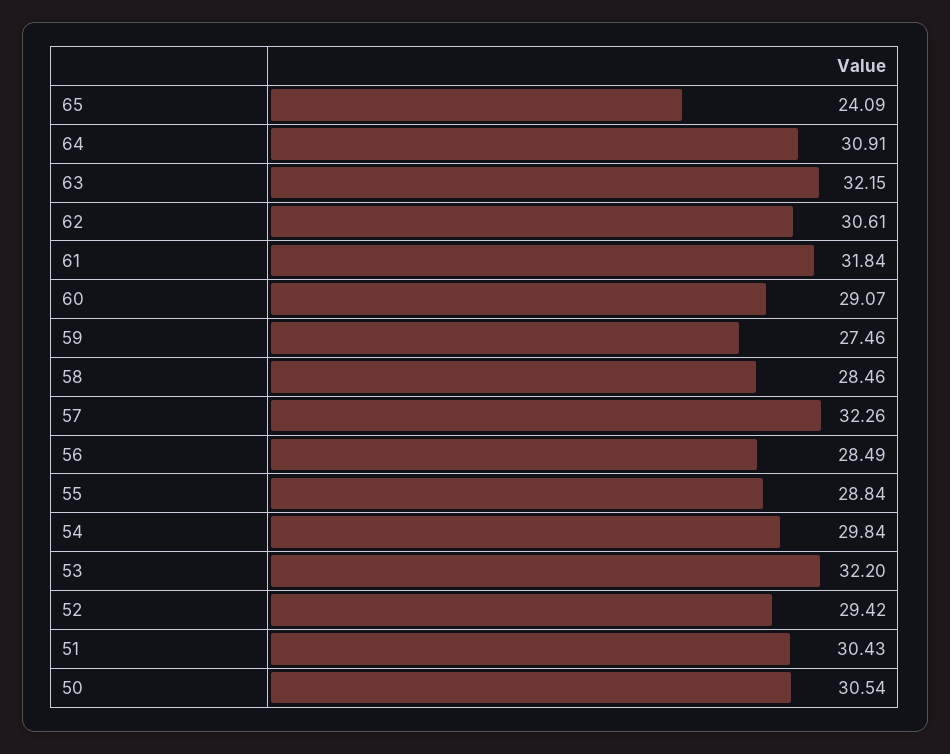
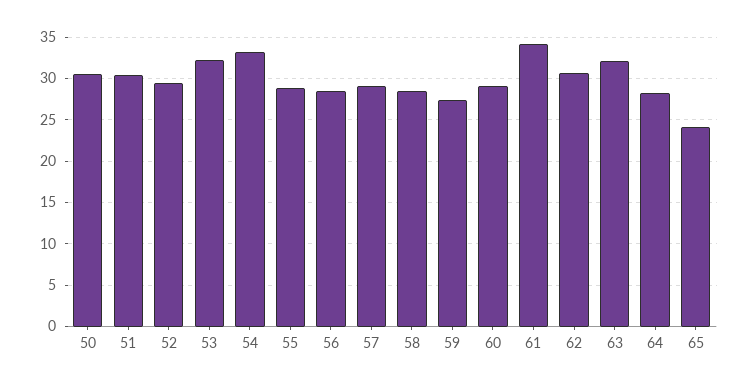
64: 30.91 -> 28
61: 31.84 -> 34
57: 32.26 -> 29
54: 29.84 -> 33

